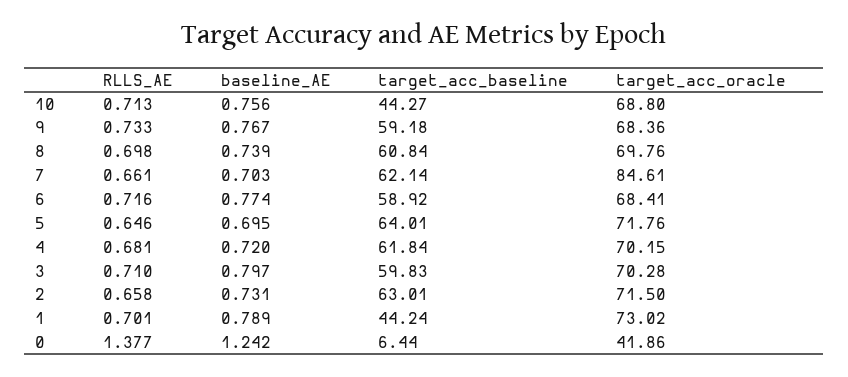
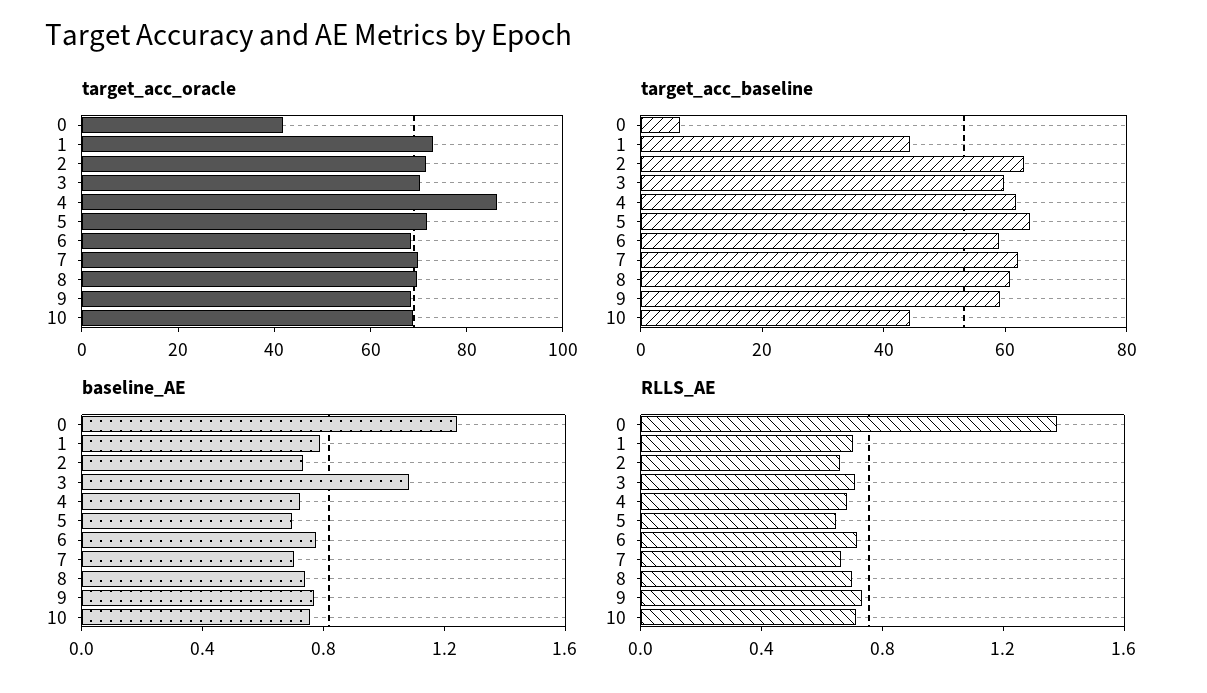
target_acc_oracle, 7: 84.61 -> 70
target_acc_oracle, 4: 70.15 -> 85
baseline_AE, 3: 0.797 -> 1.1

